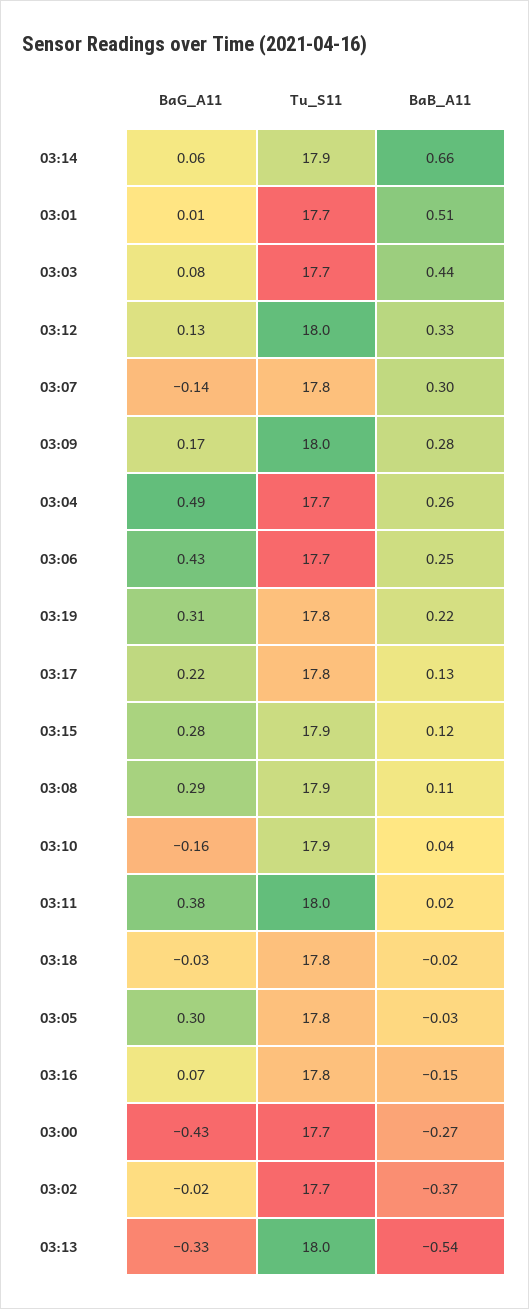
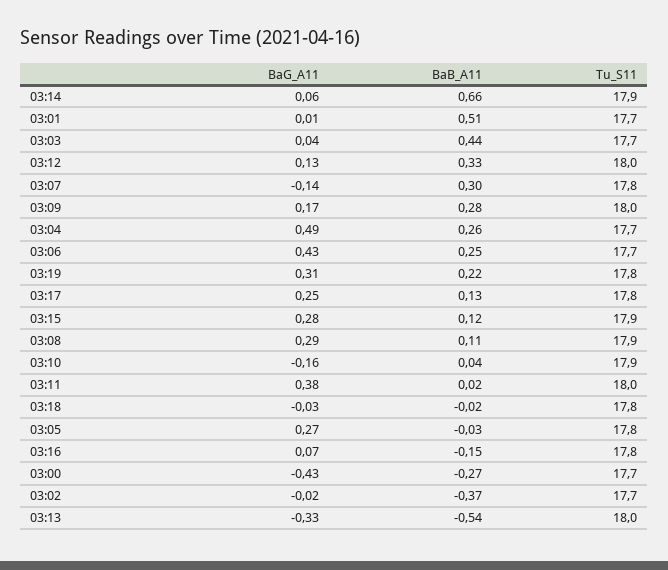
BaG_A11, 03:03: 0.08 -> 0.04
BaG_A11, 03:17: 0.22 -> 0.25
BaG_A11, 03:05: 0.3 -> 0.27

